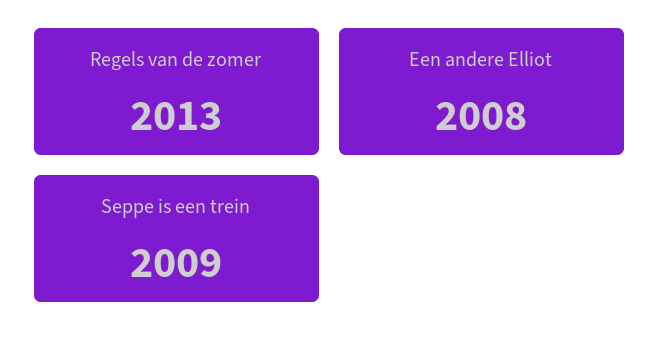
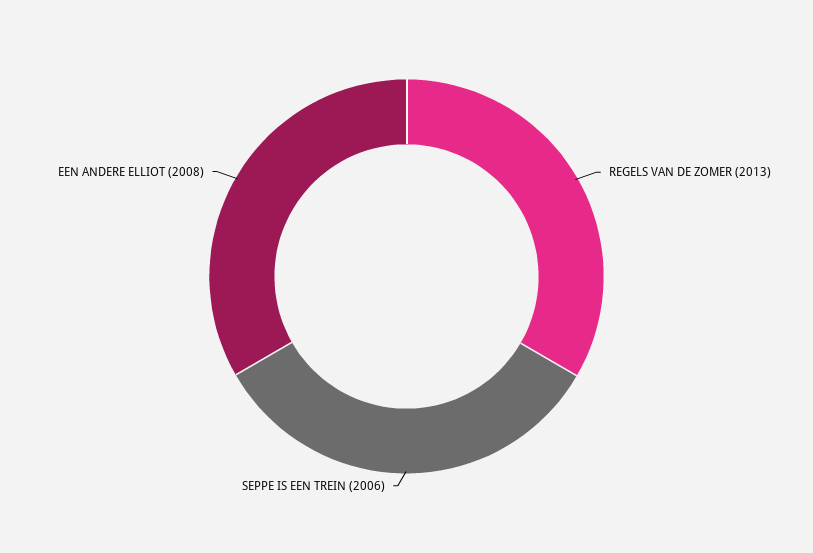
Seppe is een trein: 2009 -> 2006

